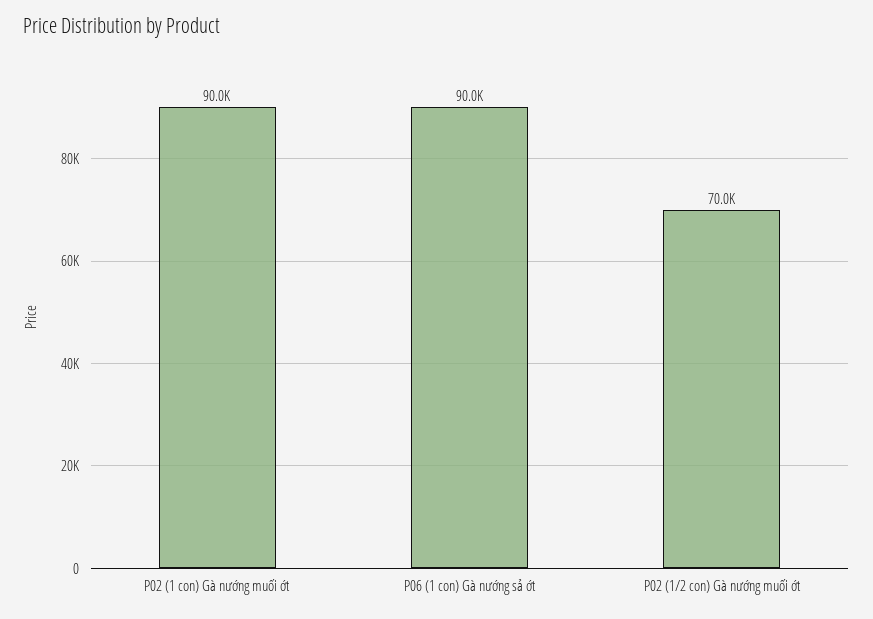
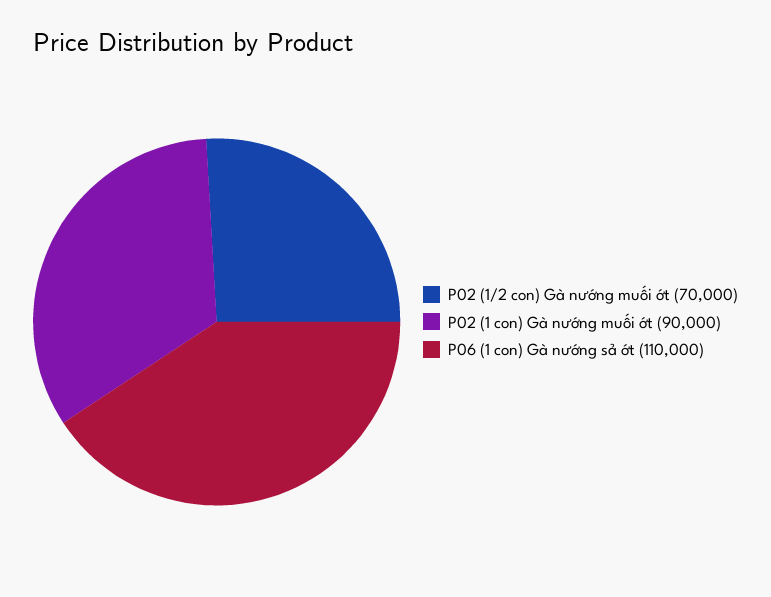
P06 (1 con) Gà nướng sả ớt: 90000 -> 110000

